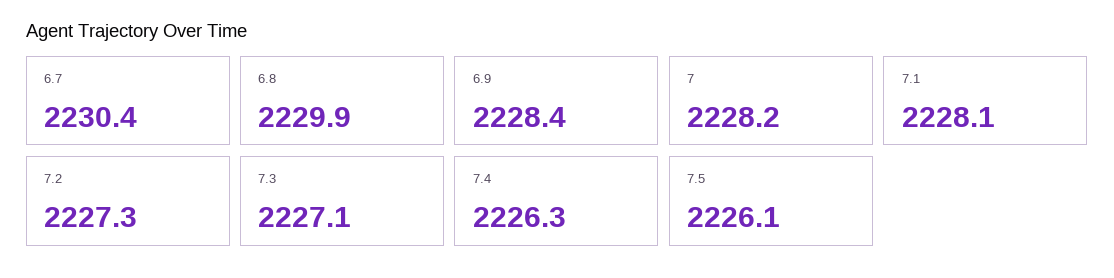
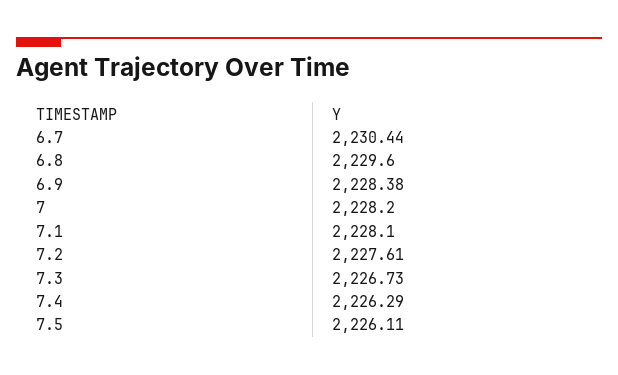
6.8: 2229.9 -> 2229.6
7.2: 2227.3 -> 2227.61
7.3: 2227.1 -> 2226.73

